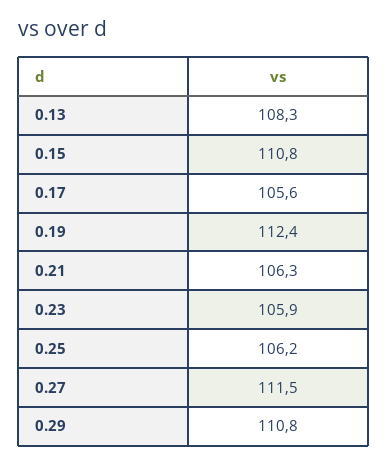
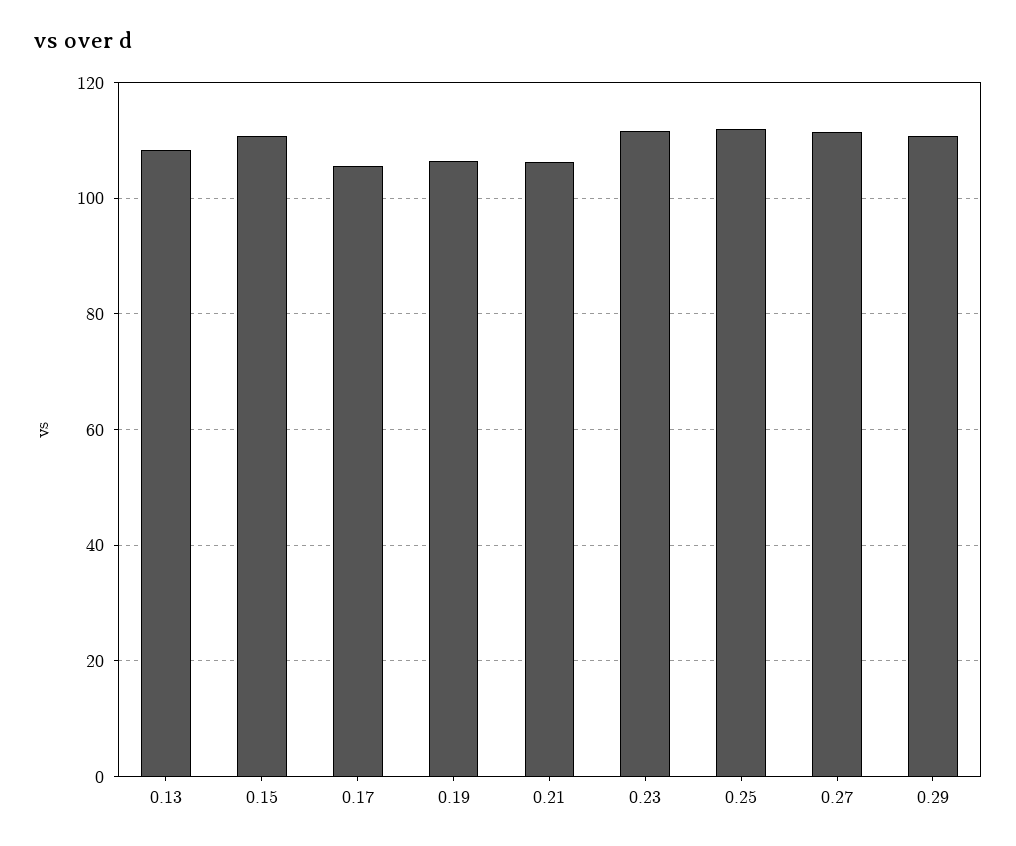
0.19: 112.4 -> 106
0.23: 105.9 -> 112
0.25: 106.2 -> 112

